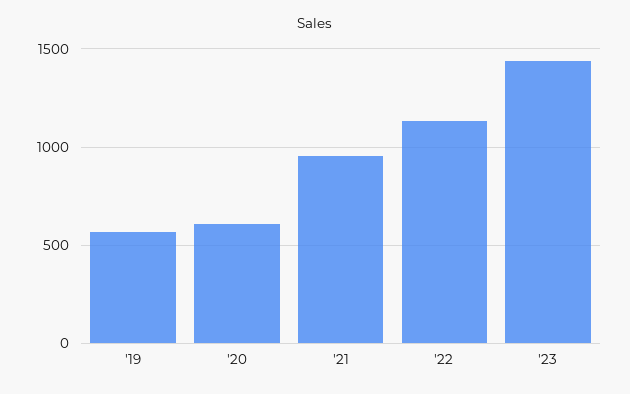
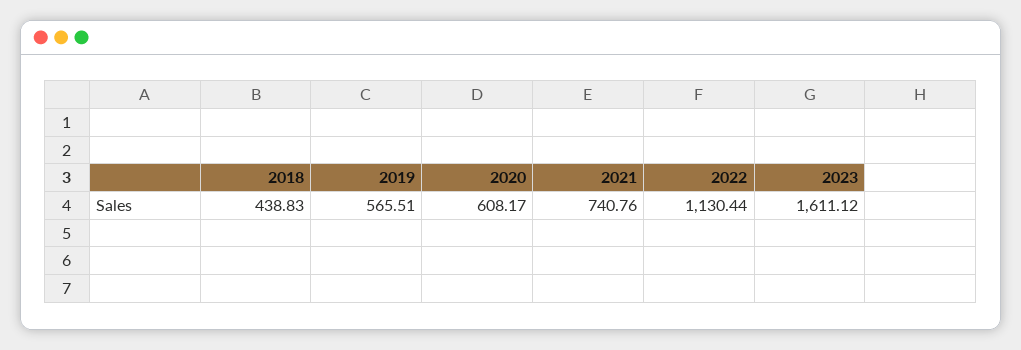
'21: 950 -> 740.76
'23: 1450 -> 1611.12
2018: none -> 438.83

